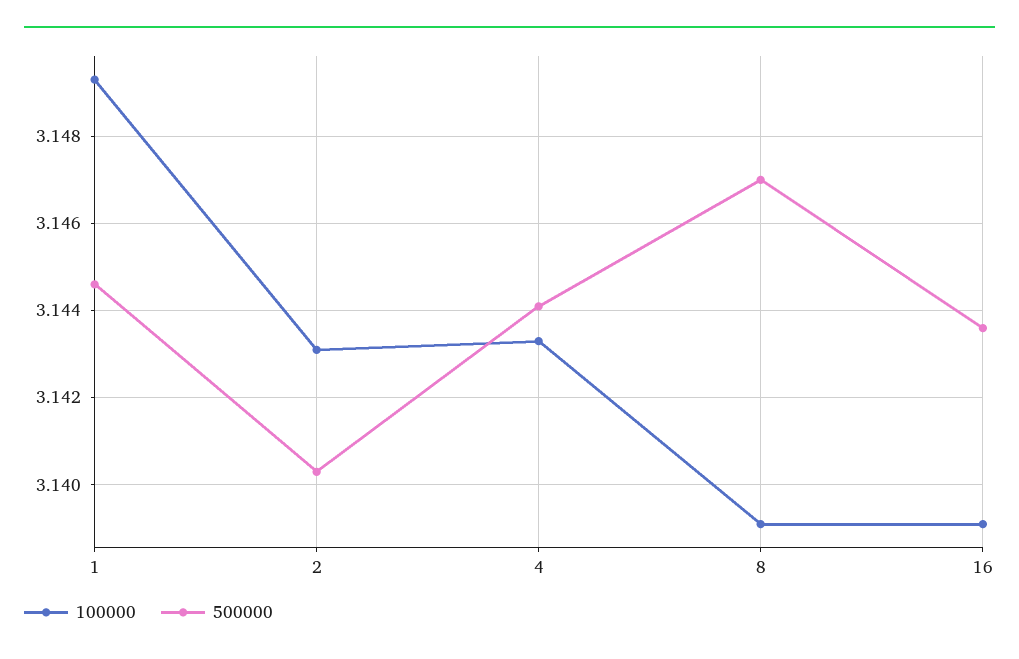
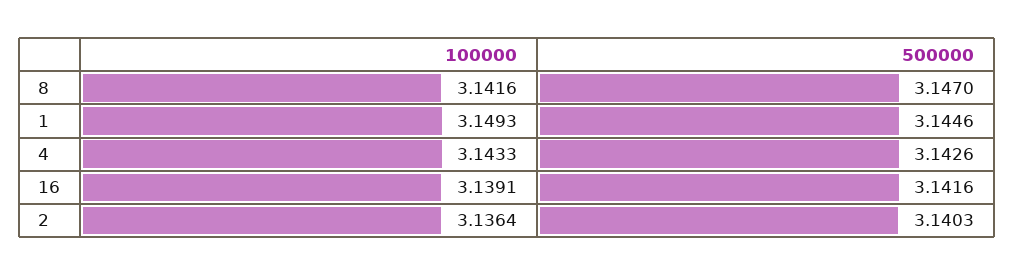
100000, 2: 3.143 -> 3.1364
500000, 4: 3.144 -> 3.1426
100000, 8: 3.139 -> 3.1416
500000, 16: 3.1435 -> 3.1416

